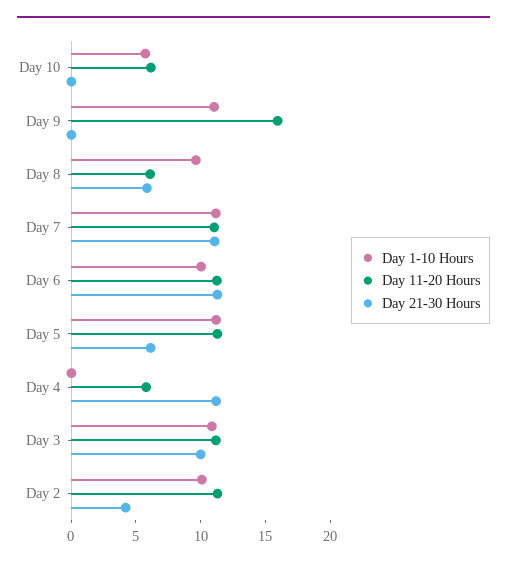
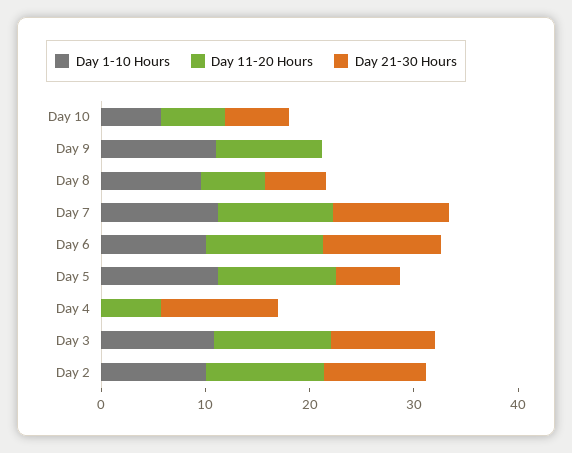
Day 21-30 Hours, Day 10: 0 -> 6
Day 11-20 Hours, Day 9: 16 -> 10
Day 21-30 Hours, Day 2: 4 -> 10

